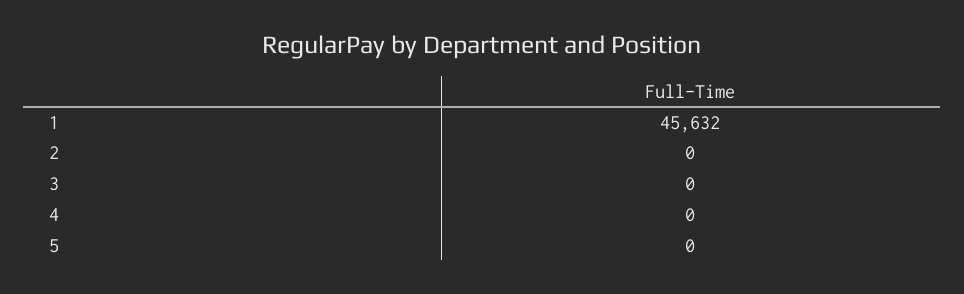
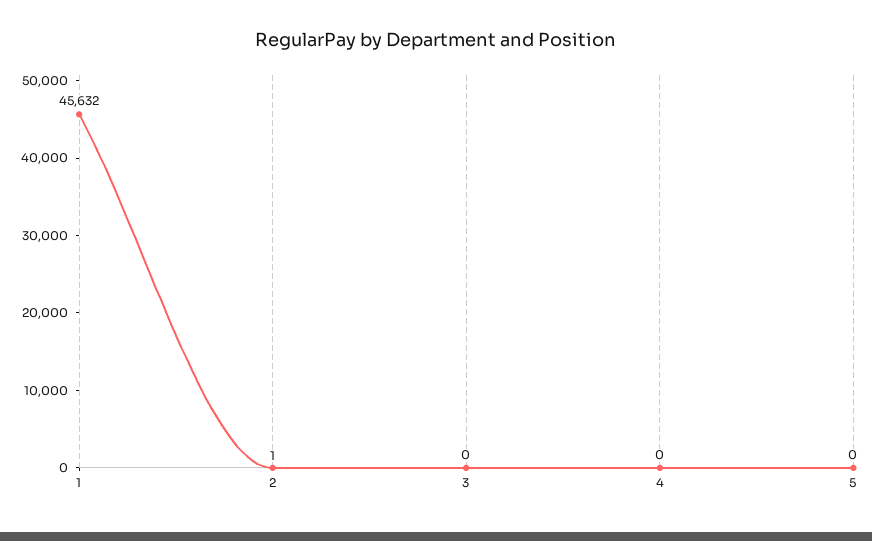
2: 0 -> 1

